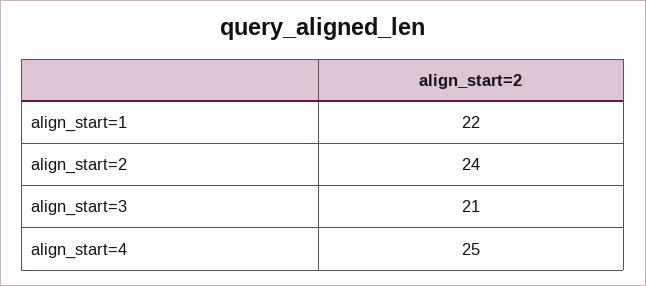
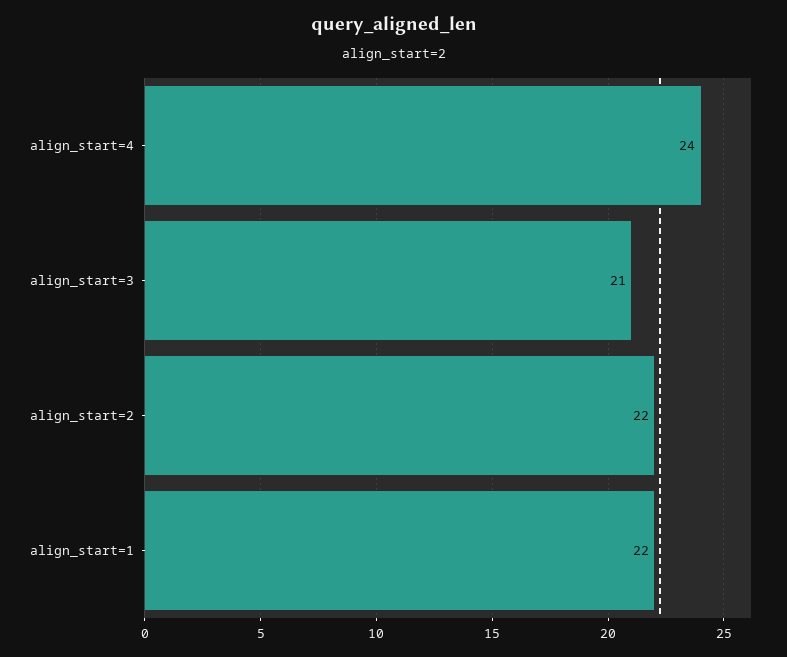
align_start=2: 24 -> 22
align_start=4: 25 -> 24

